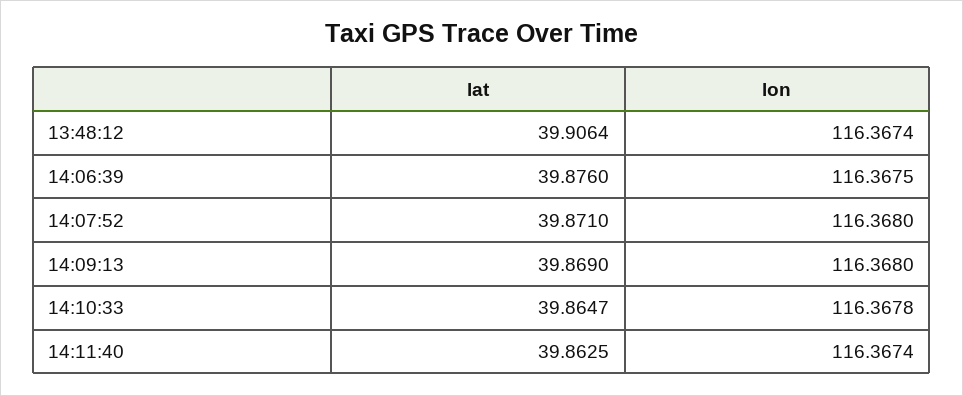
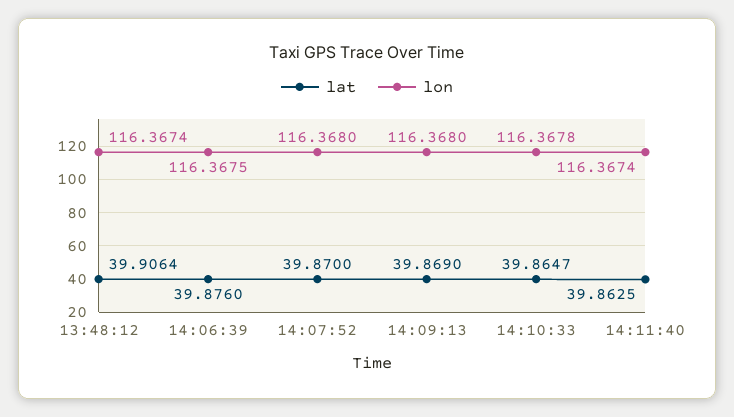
lat, 14:07:52: 39.871 -> 39.87

